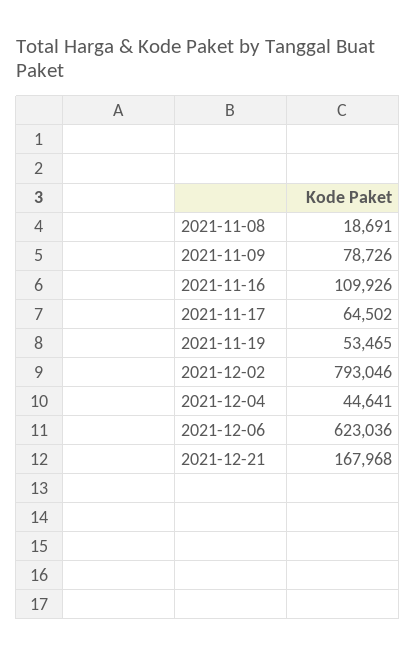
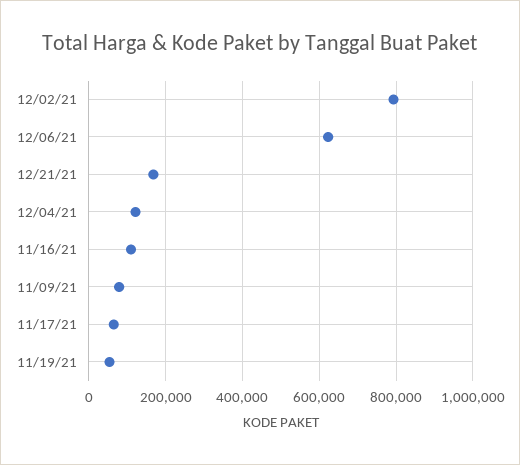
2021-11-08: 18691 -> none
2021-12-04: 44641 -> 120000

